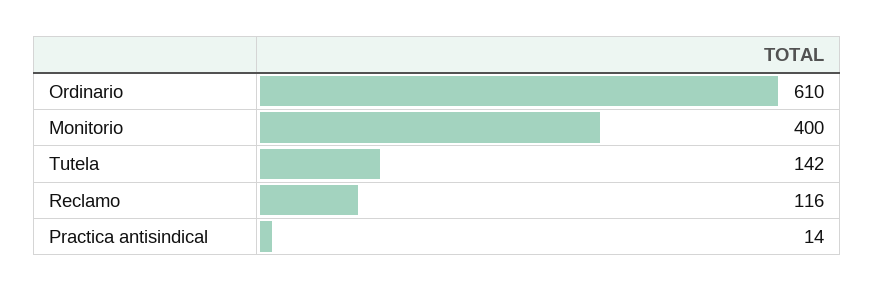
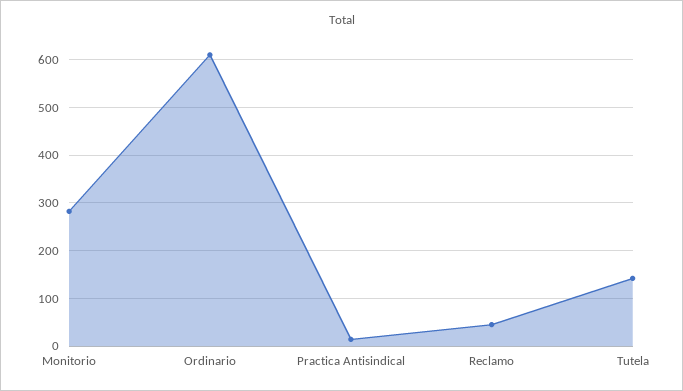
Monitorio: 400 -> 280
Reclamo: 116 -> 40

